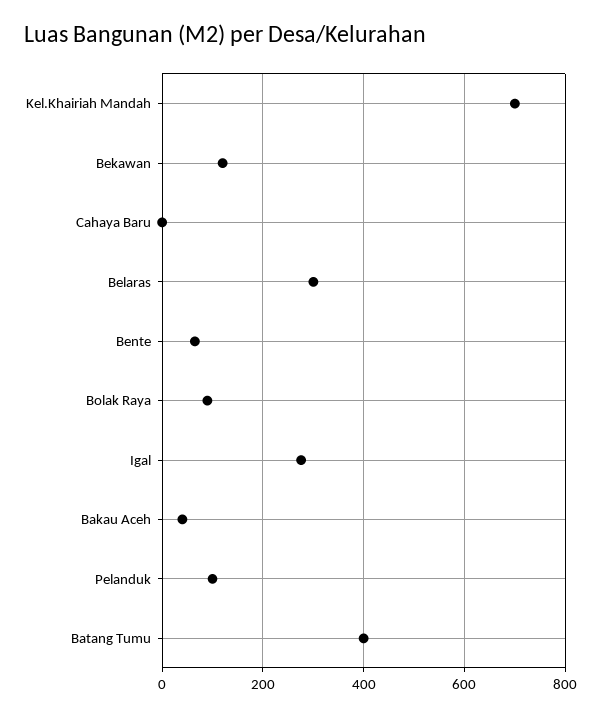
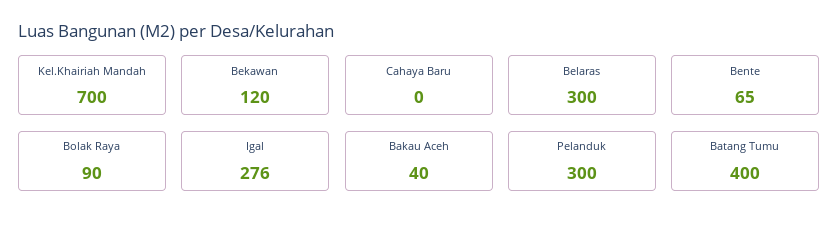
Pelanduk: 100 -> 300

